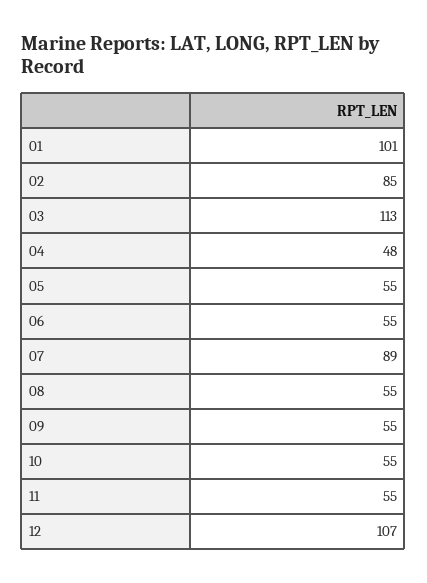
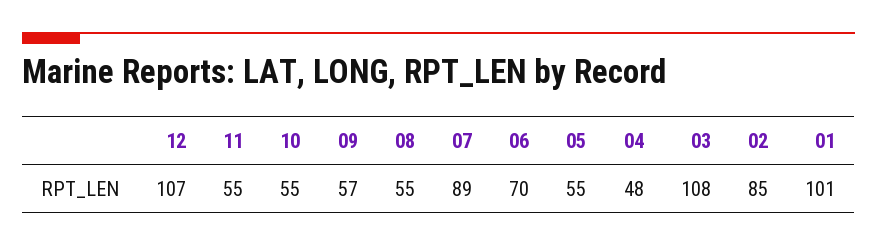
03: 113 -> 108
06: 55 -> 70
09: 55 -> 57

